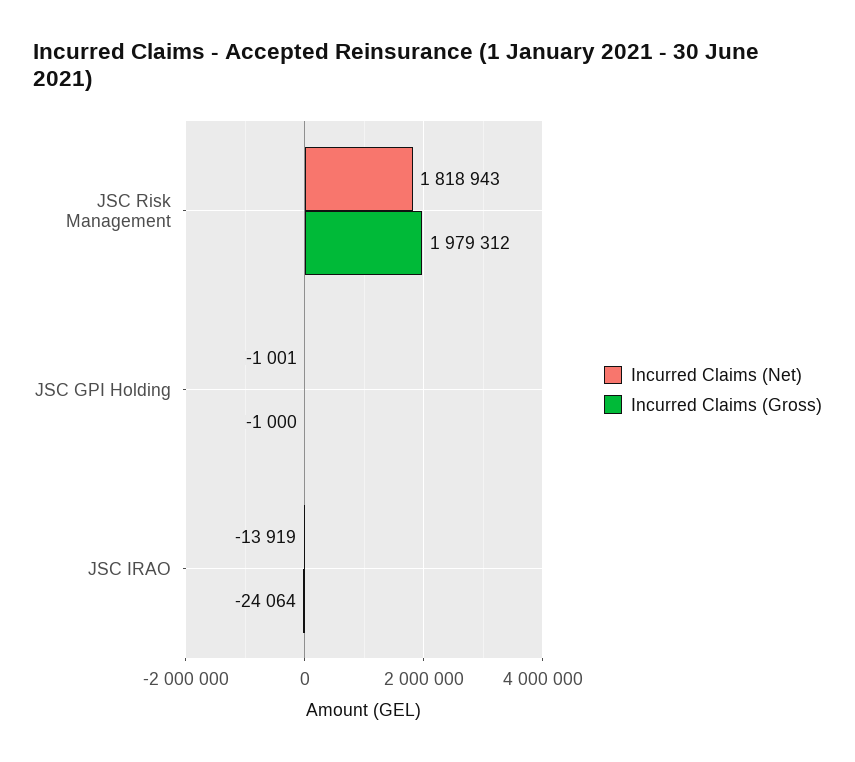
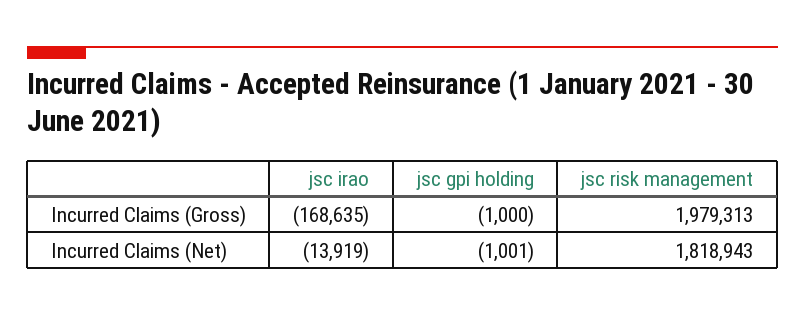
Incurred Claims (Gross), JSC Risk Management: 1979312 -> 1979313
Incurred Claims (Gross), JSC IRAO: -24064 -> -168635

